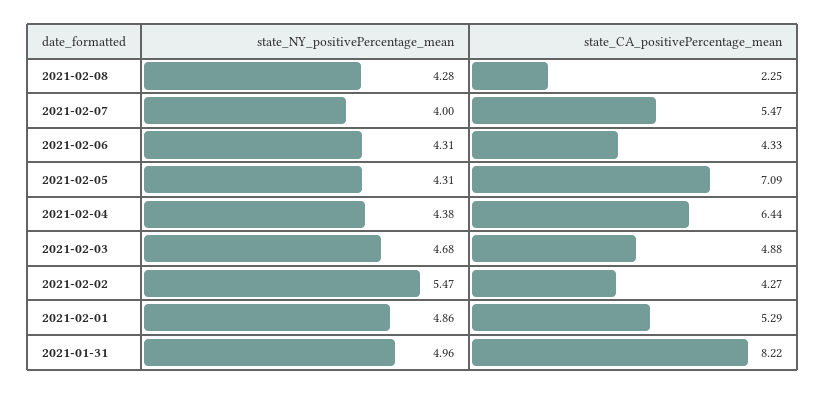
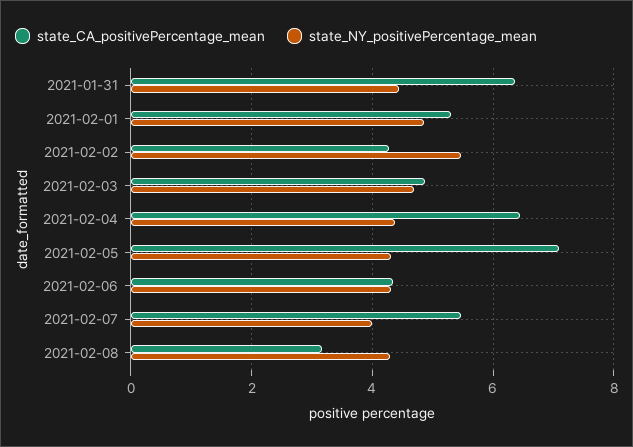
state_CA_positivePercentage_mean, 2021-02-08: 2.25 -> 3.2
state_NY_positivePercentage_mean, 2021-01-31: 4.96 -> 4.4
state_CA_positivePercentage_mean, 2021-01-31: 8.22 -> 6.4

